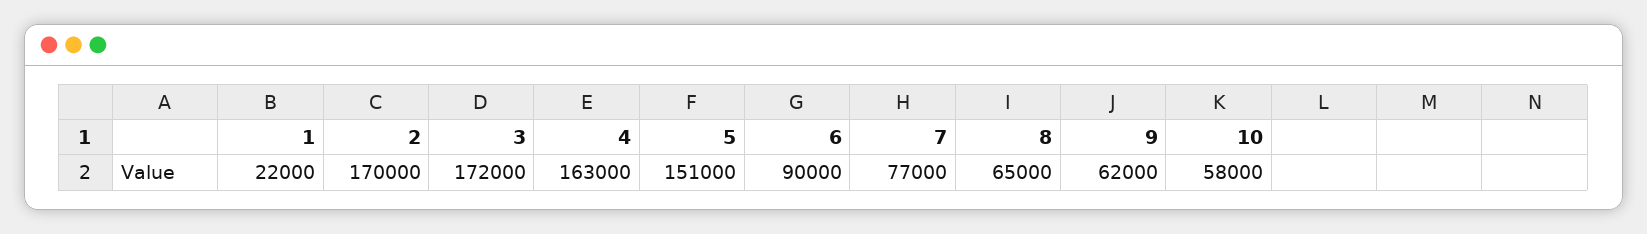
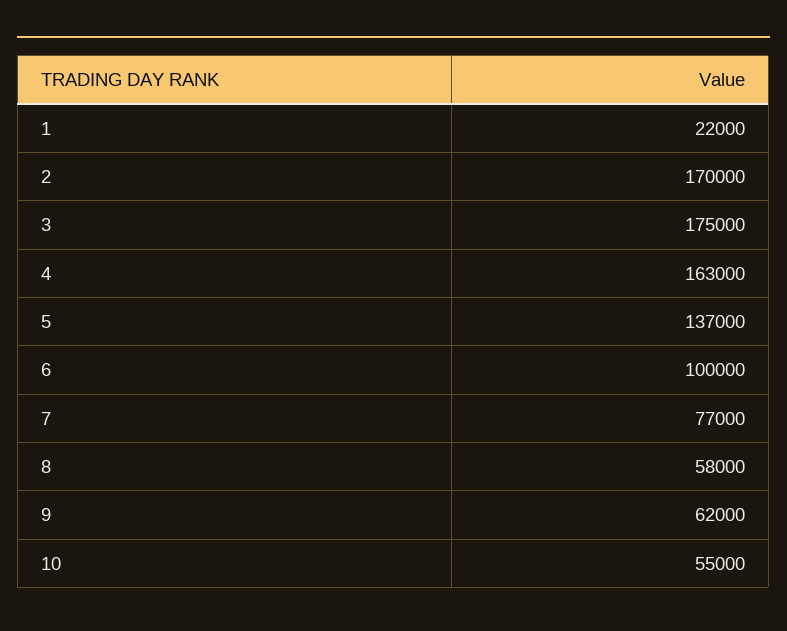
3: 172000 -> 175000
5: 151000 -> 137000
6: 90000 -> 100000
8: 65000 -> 58000
10: 58000 -> 55000

